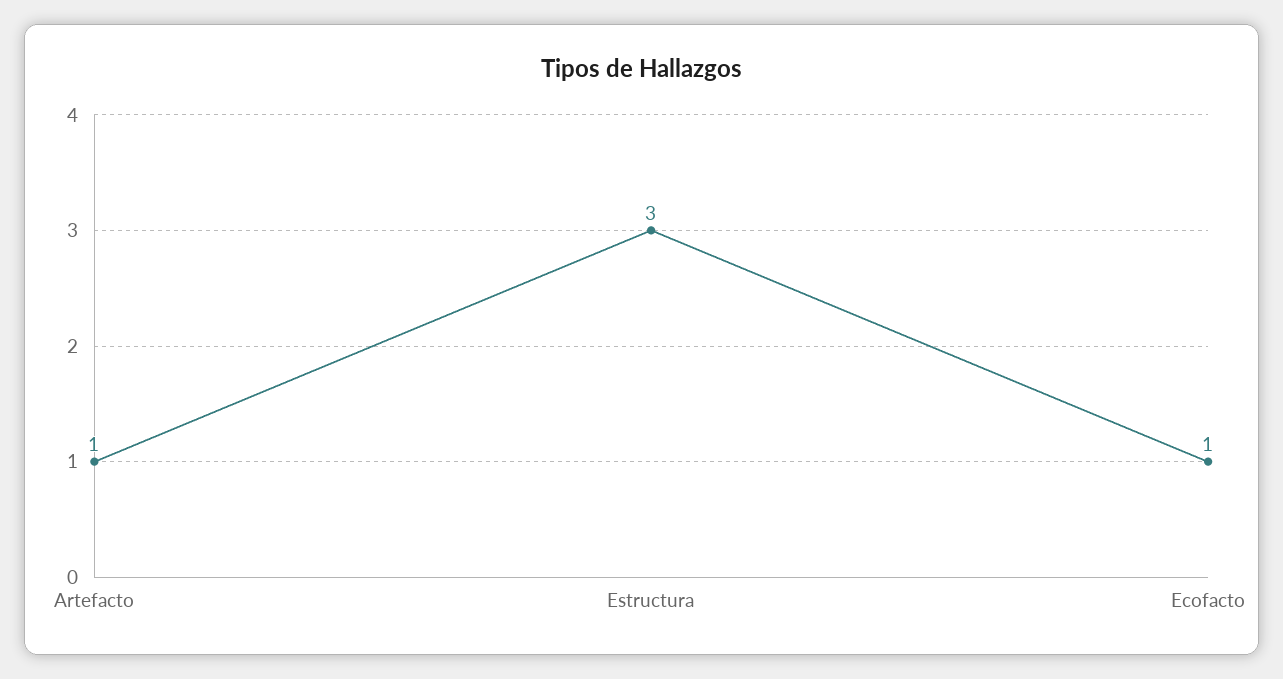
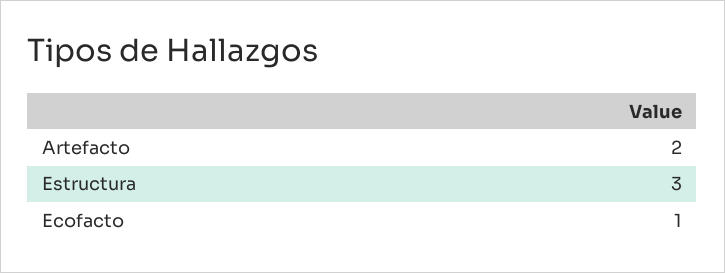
Artefacto: 1 -> 2

